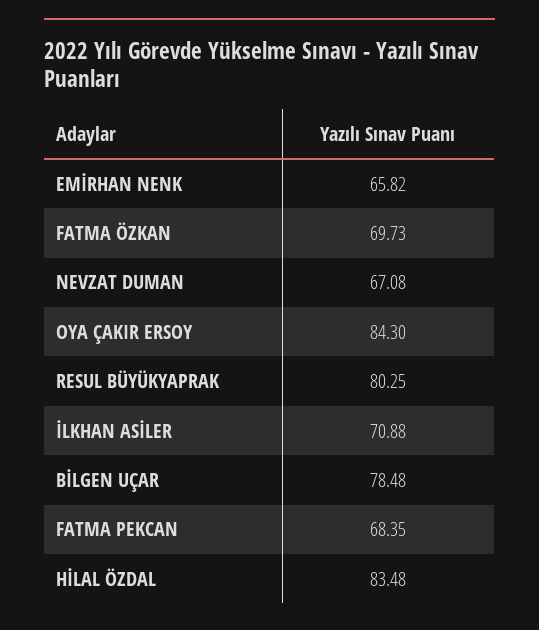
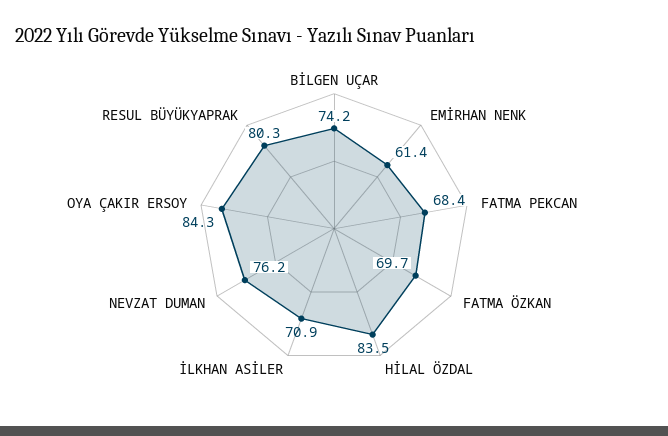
EMİRHAN NENK: 65.82 -> 61.4
NEVZAT DUMAN: 67.08 -> 76.2
BİLGEN UÇAR: 78.48 -> 74.2

